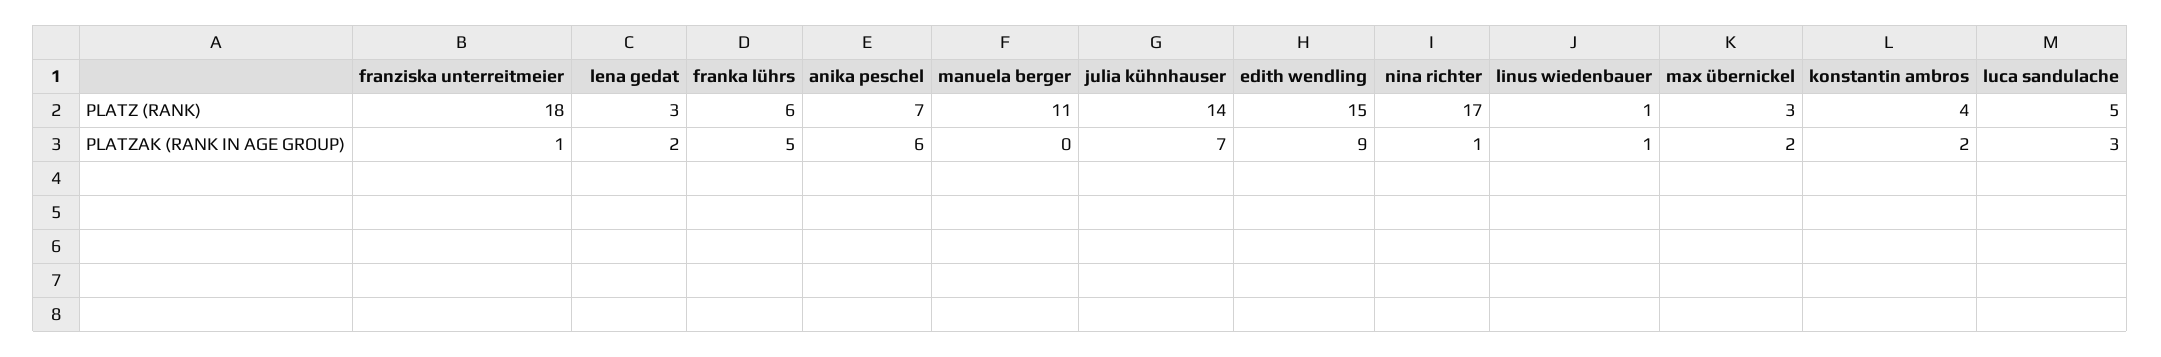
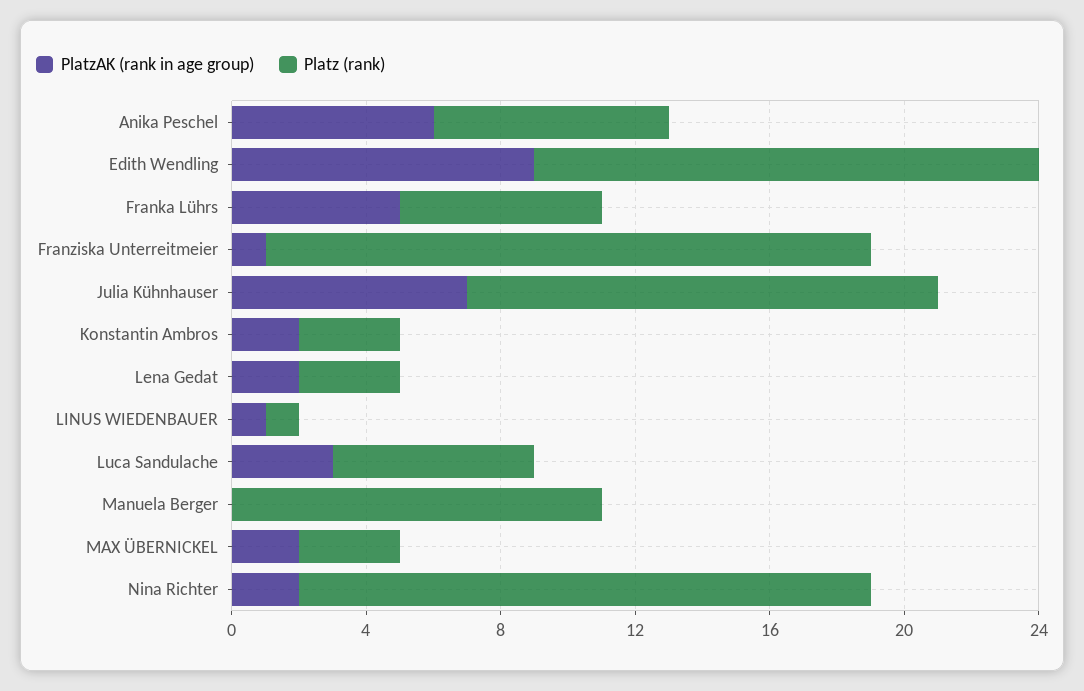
PLATZ (RANK), konstantin ambros: 4 -> 3
PLATZ (RANK), luca sandulache: 5 -> 6
PLATZAK (RANK IN AGE GROUP), nina richter: 1 -> 2

